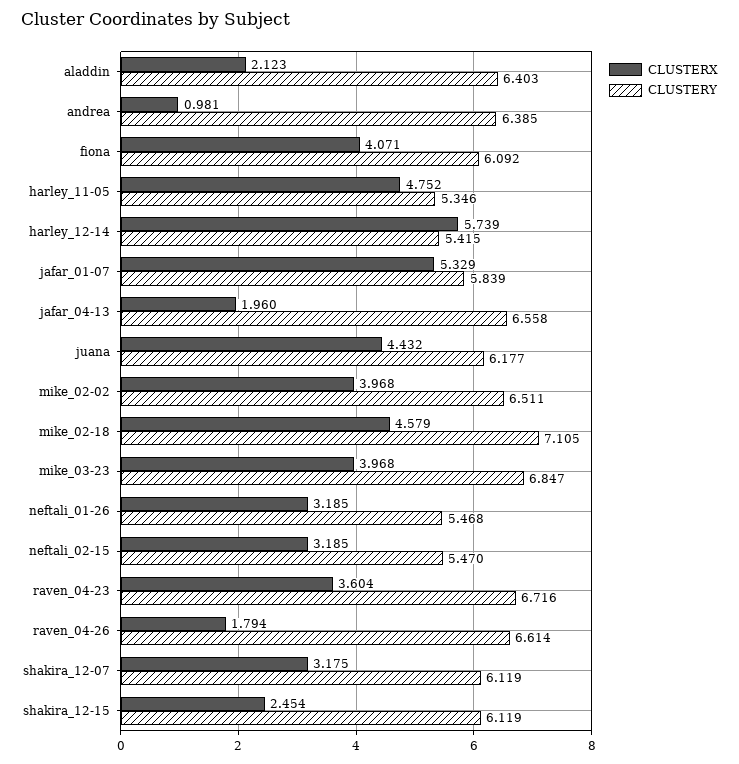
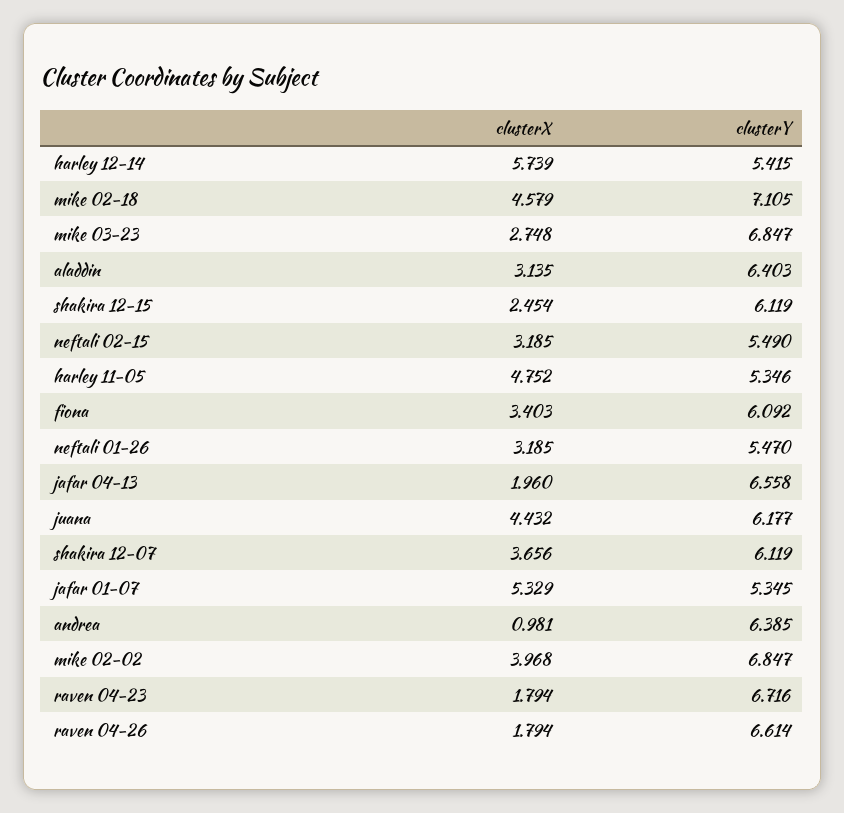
CLUSTERX, aladdin: 2.123 -> 3.135
CLUSTERX, fiona: 4.071 -> 3.403
CLUSTERY, jafar_01-07: 5.839 -> 5.345
CLUSTERY, mike_02-02: 6.511 -> 6.847
CLUSTERX, mike_03-23: 3.968 -> 2.748
CLUSTERY, neftali_01-26: 5.468 -> 5.47
CLUSTERY, neftali_02-15: 5.47 -> 5.49
CLUSTERX, raven_04-23: 3.604 -> 1.794
CLUSTERX, shakira_12-07: 3.175 -> 3.656

